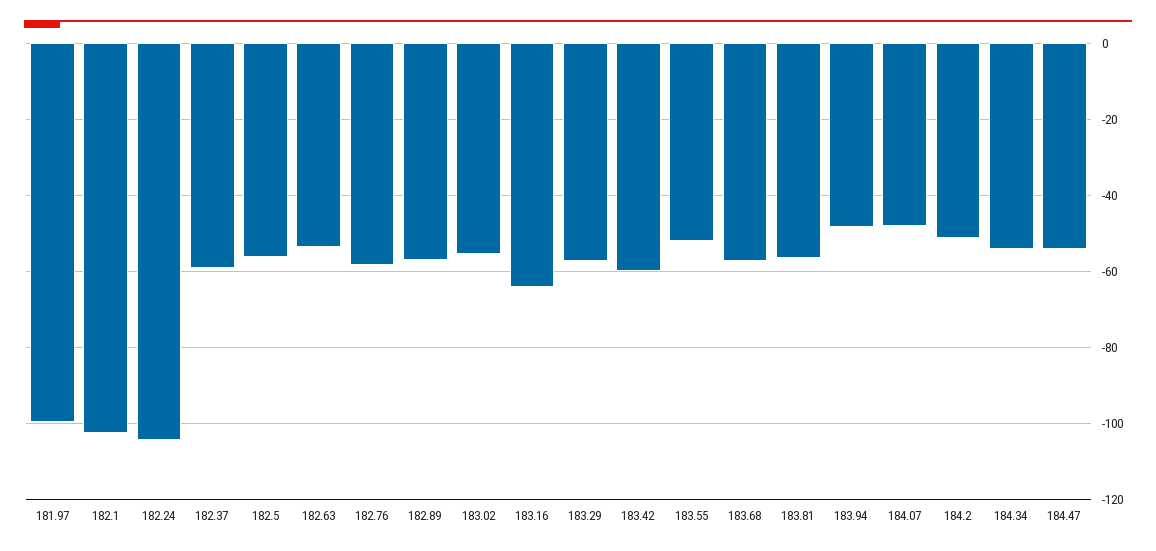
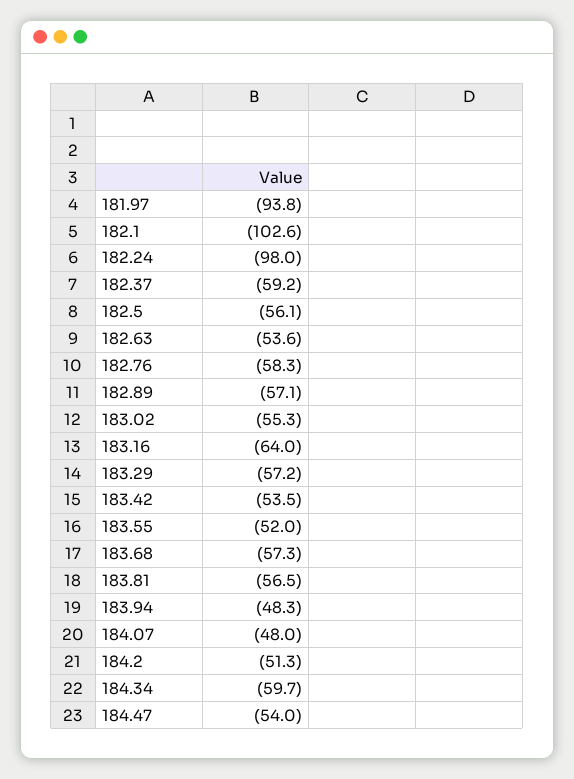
181.97: -100 -> -93.8
182.24: -104 -> -98
183.42: -60 -> -53.5
184.34: -54 -> -59.7

